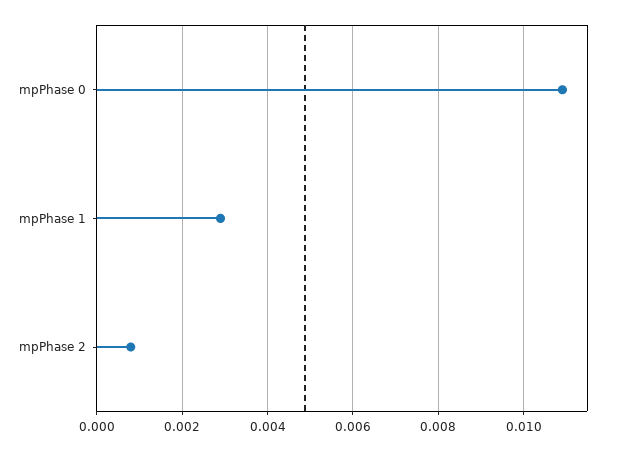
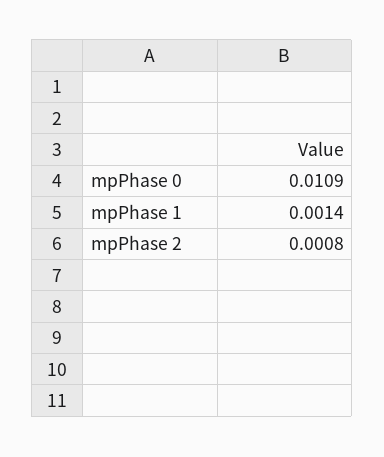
mpPhase 1: 0.003 -> 0.0014

